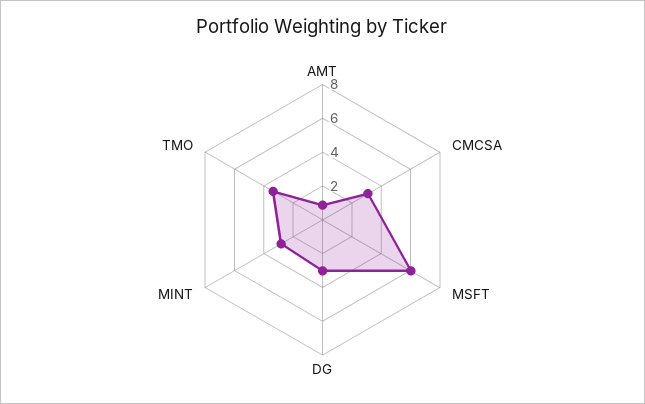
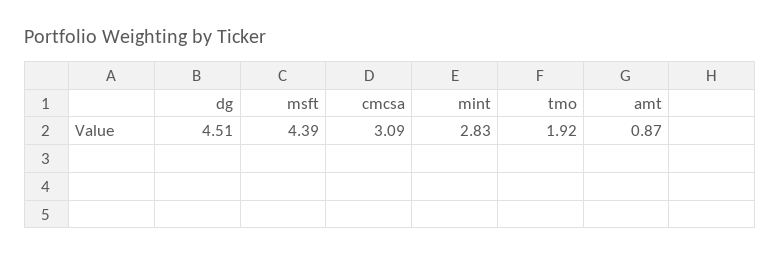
MSFT: 6 -> 4.39
DG: 3 -> 4.51
TMO: 3.5 -> 1.92

